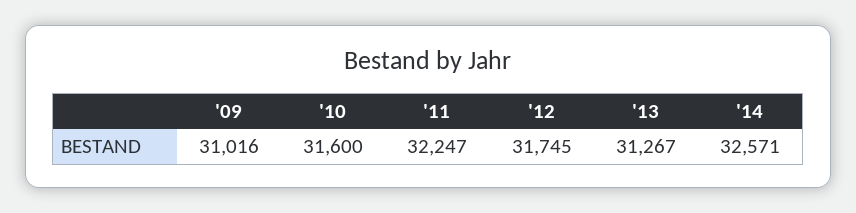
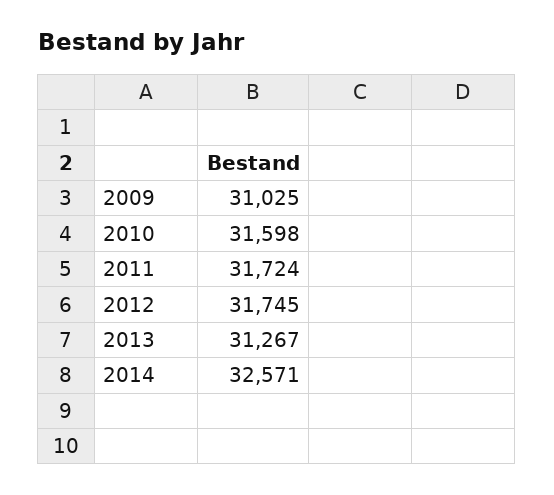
'09: 31016 -> 31025
'10: 31600 -> 31598
'11: 32247 -> 31724

